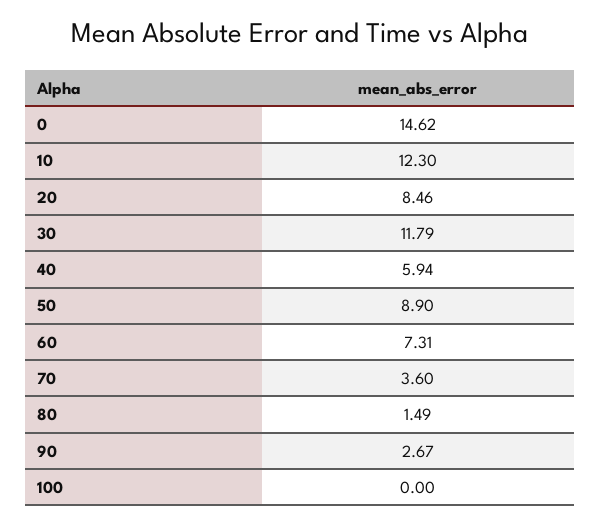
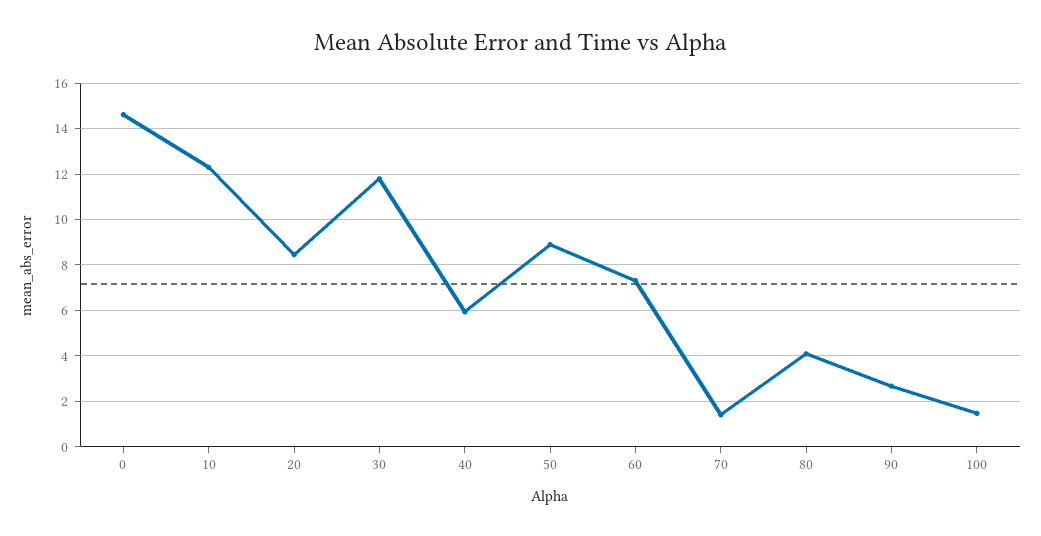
70: 3.6 -> 1.5
80: 1.49 -> 4
100: 0 -> 1.5

